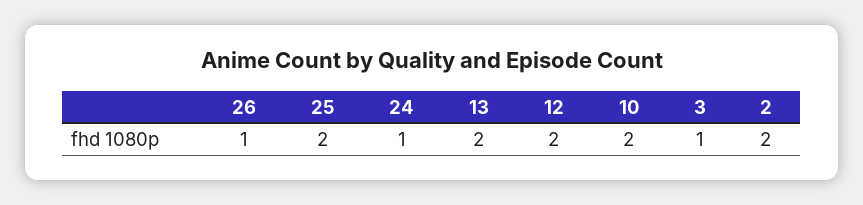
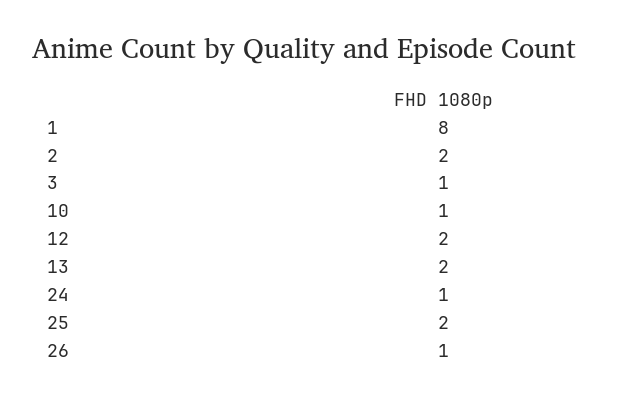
10: 2 -> 1
1: none -> 8

